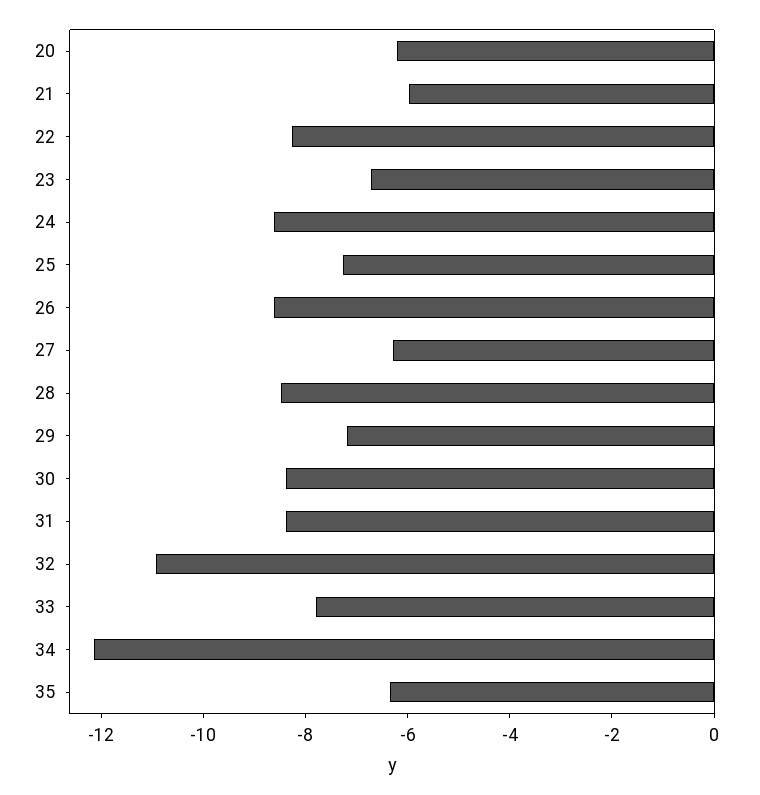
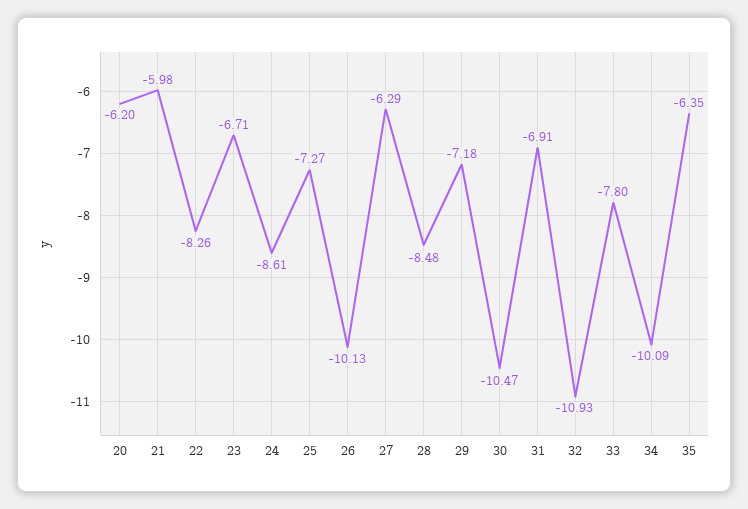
26: -8.5 -> -10.13
30: -8.5 -> -10.47
31: -8.5 -> -6.91
34: -12 -> -10.09

